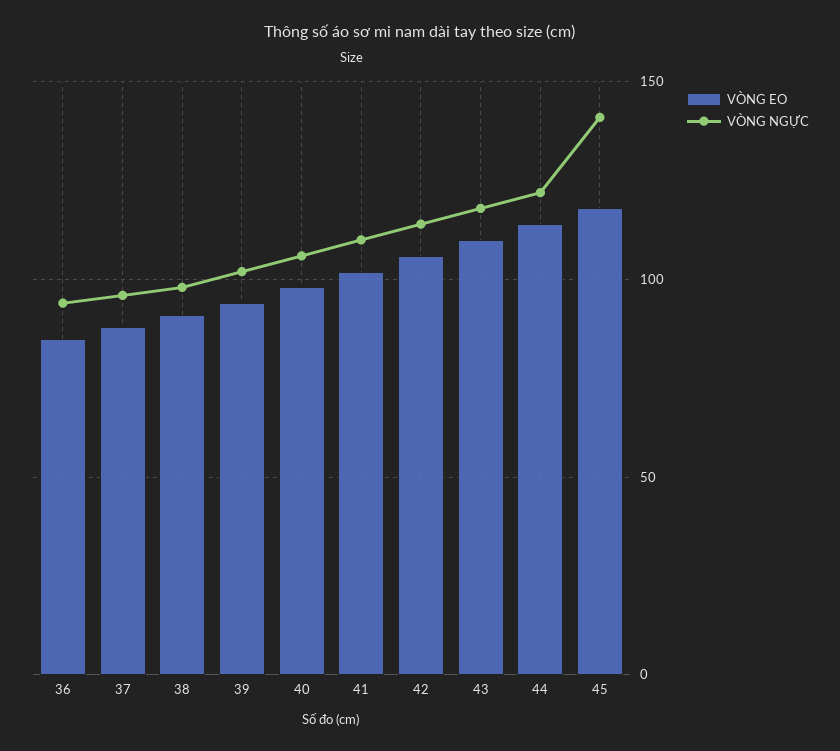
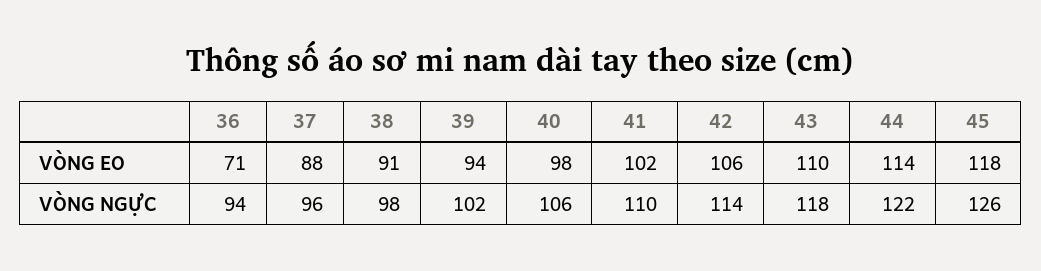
VÒNG EO, 36: 85 -> 71
VÒNG NGỰC, 45: 140 -> 126

